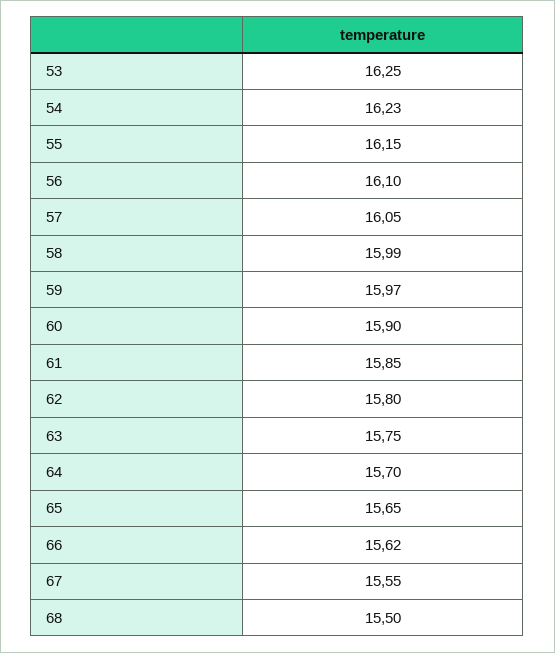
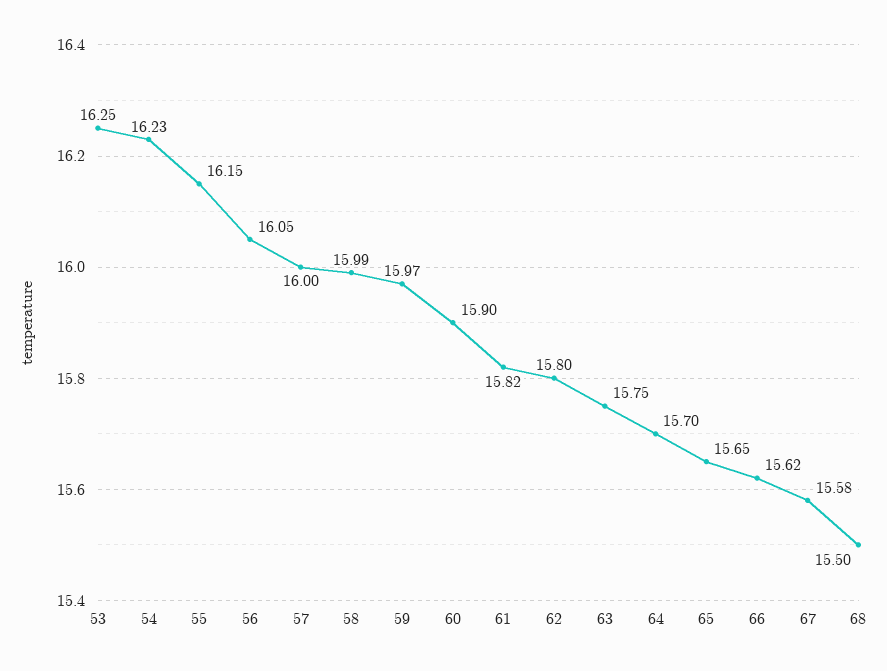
56: 16.1 -> 16.05
57: 16.05 -> 16
61: 15.85 -> 15.82
67: 15.55 -> 15.58

